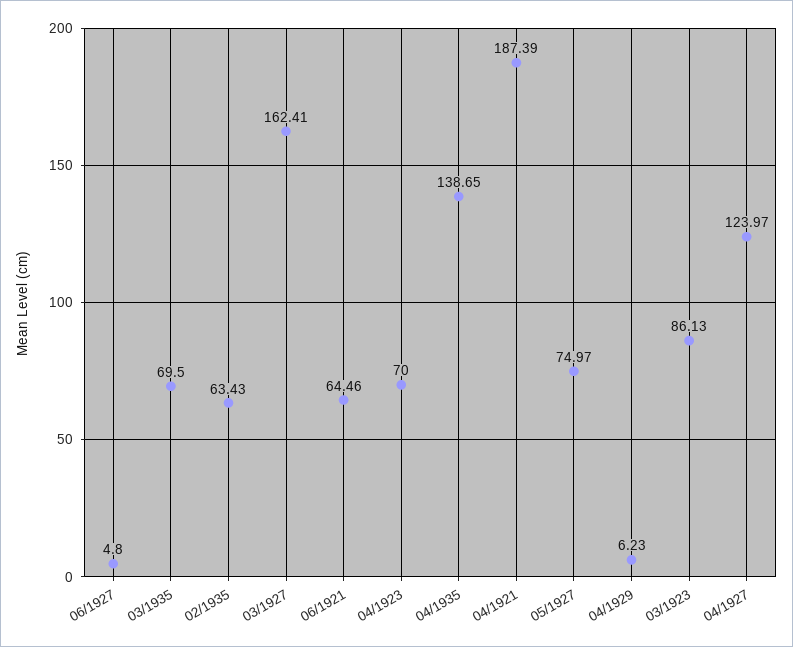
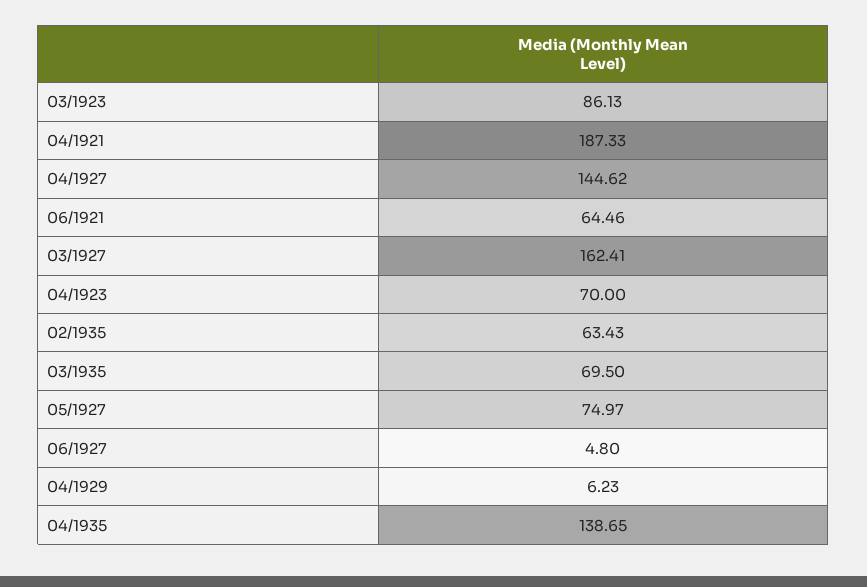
04/1921: 187.39 -> 187.33
04/1927: 123.97 -> 144.62

